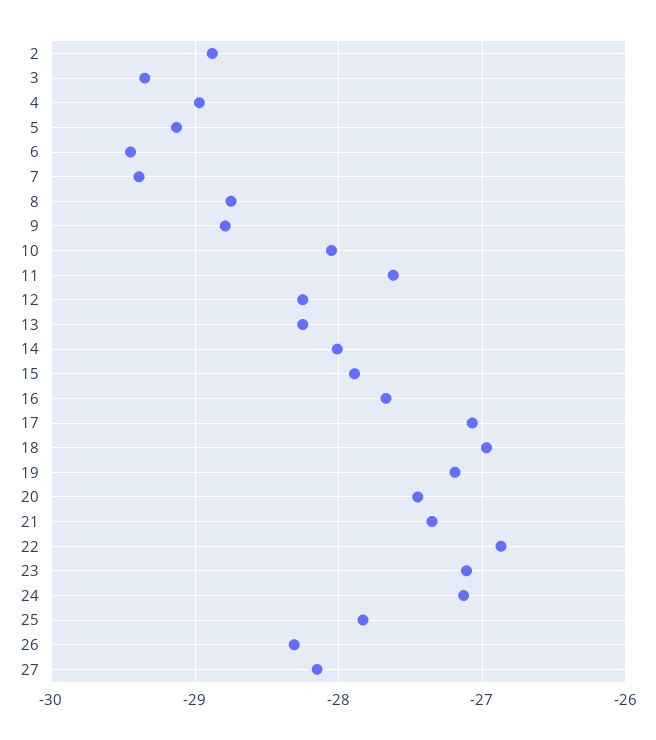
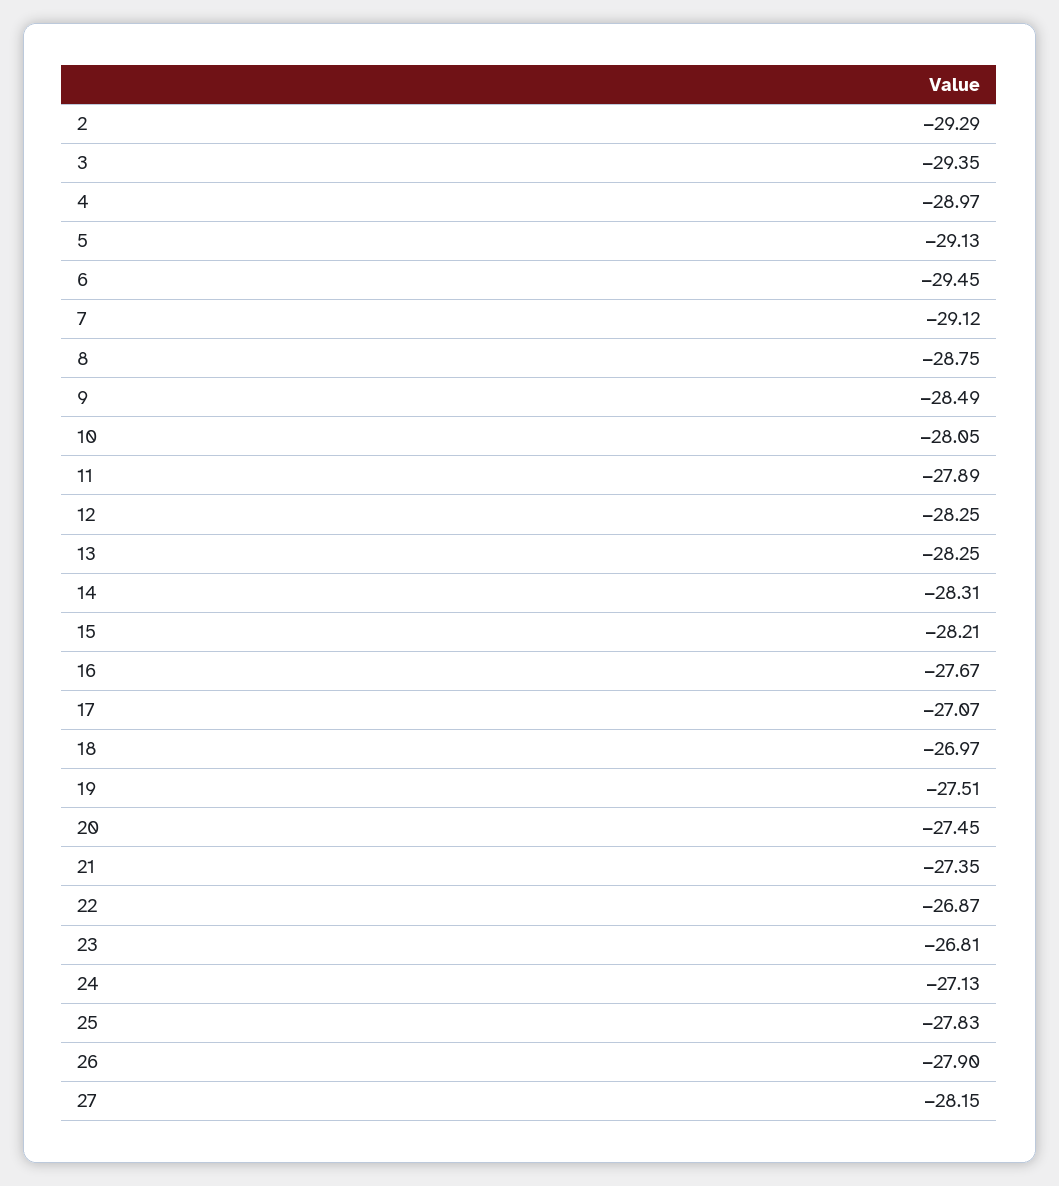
2: -28.9 -> -29.29
7: -29.4 -> -29.12
9: -28.8 -> -28.49
11: -27.6 -> -27.89
14: -28 -> -28.31
15: -27.9 -> -28.21
19: -27.2 -> -27.51
23: -27.1 -> -26.81
26: -28.3 -> -27.9

